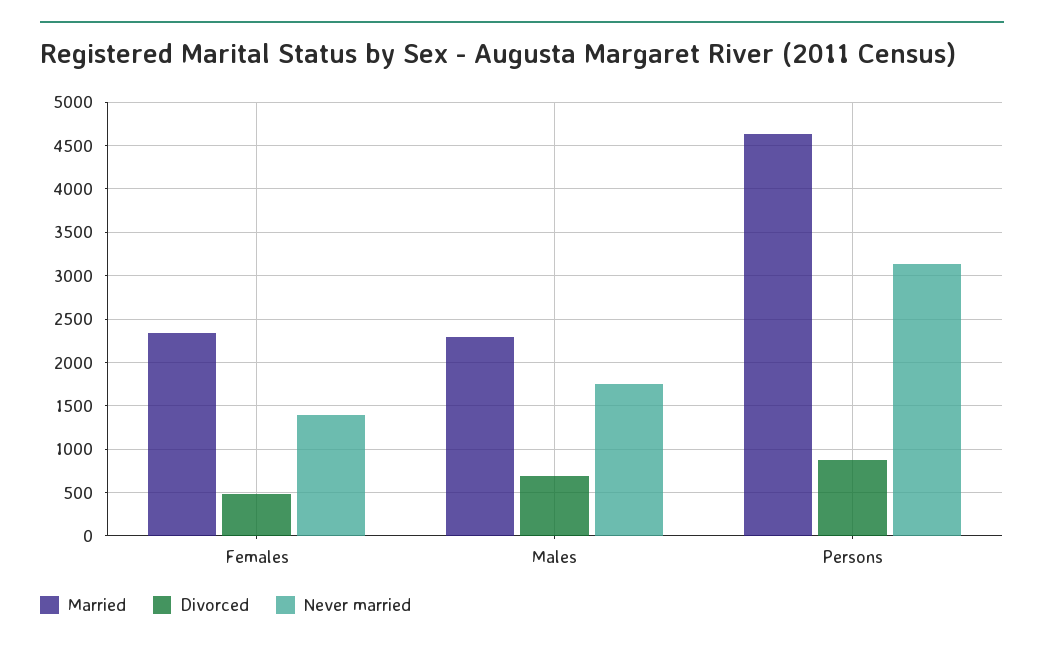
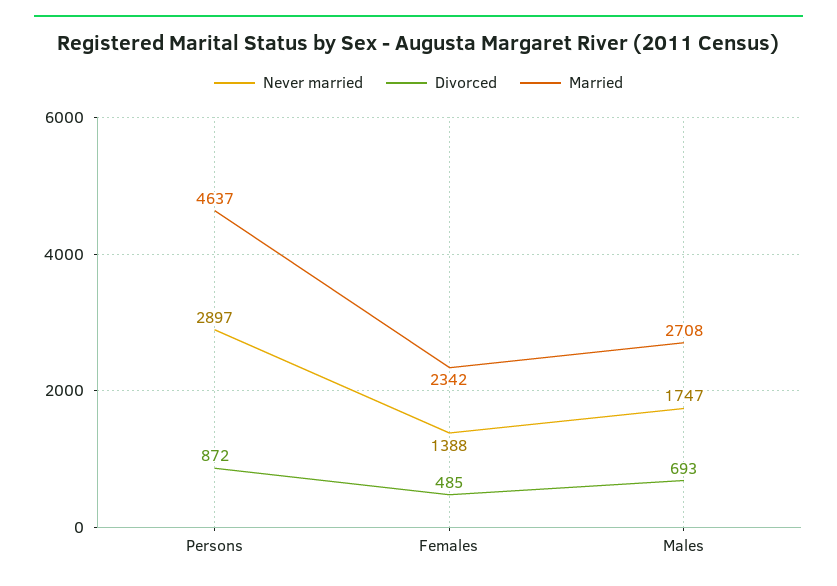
Married, Males: 2300 -> 2708
Never married, Persons: 3100 -> 2897

